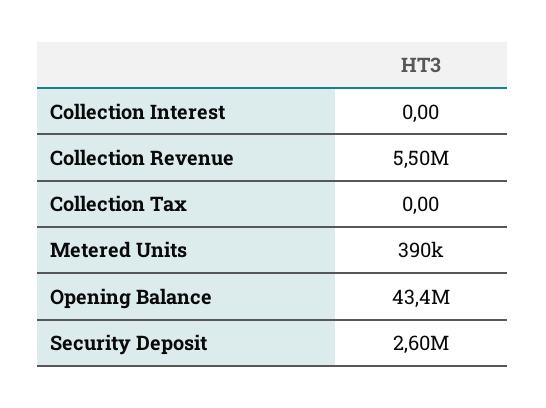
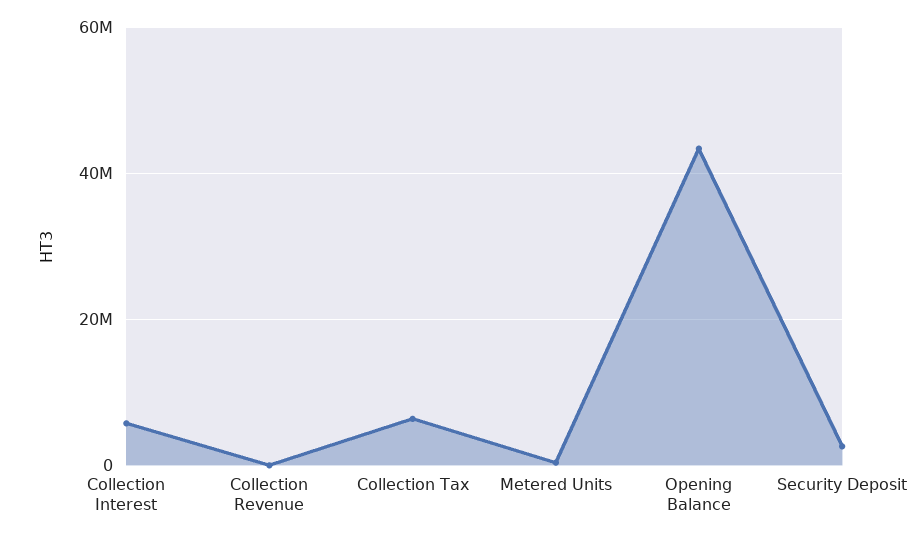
Collection Interest: 0 -> 6000000
Collection Revenue: 5500000 -> 0
Collection Tax: 0 -> 6000000

